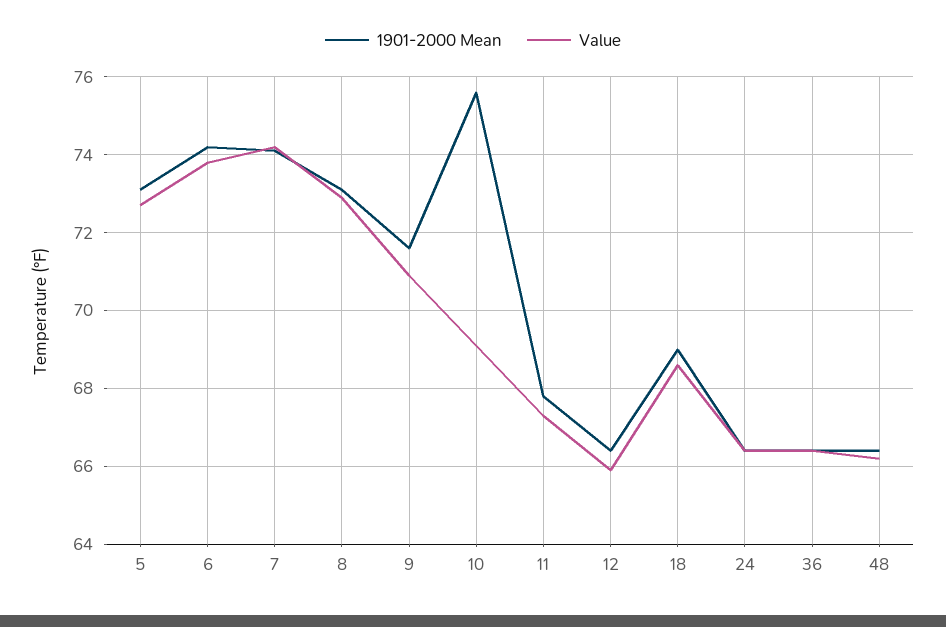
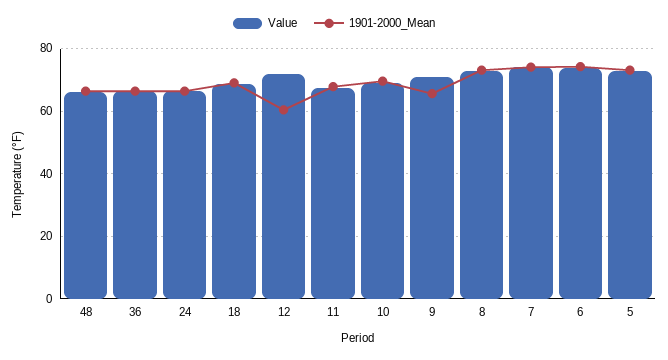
1901-2000 Mean, 9: 71.5 -> 66
1901-2000 Mean, 10: 75.5 -> 70
1901-2000 Mean, 12: 66.5 -> 60
Value, 12: 66 -> 72

